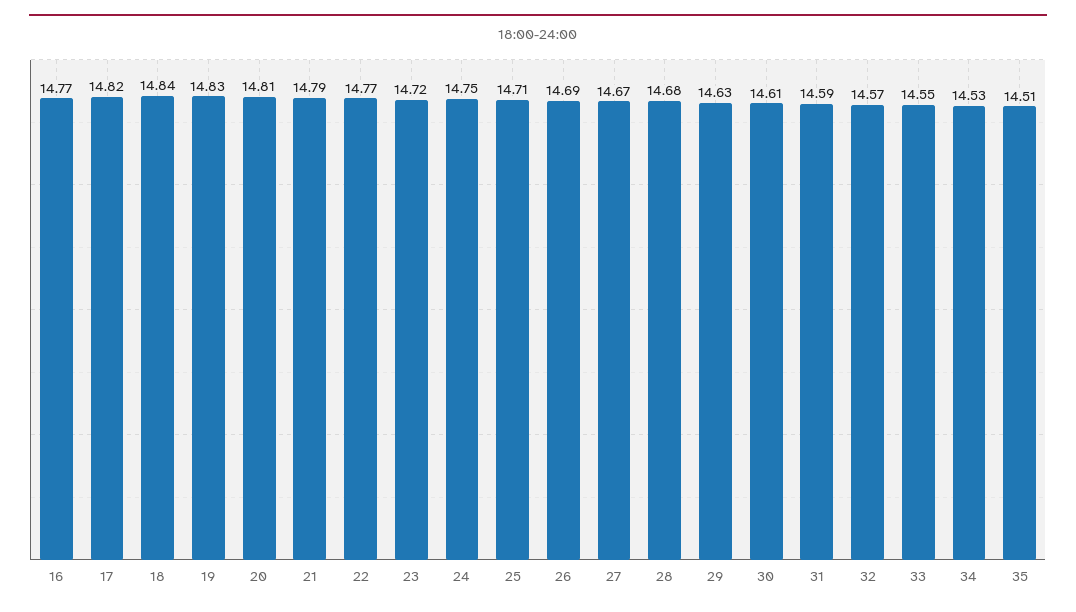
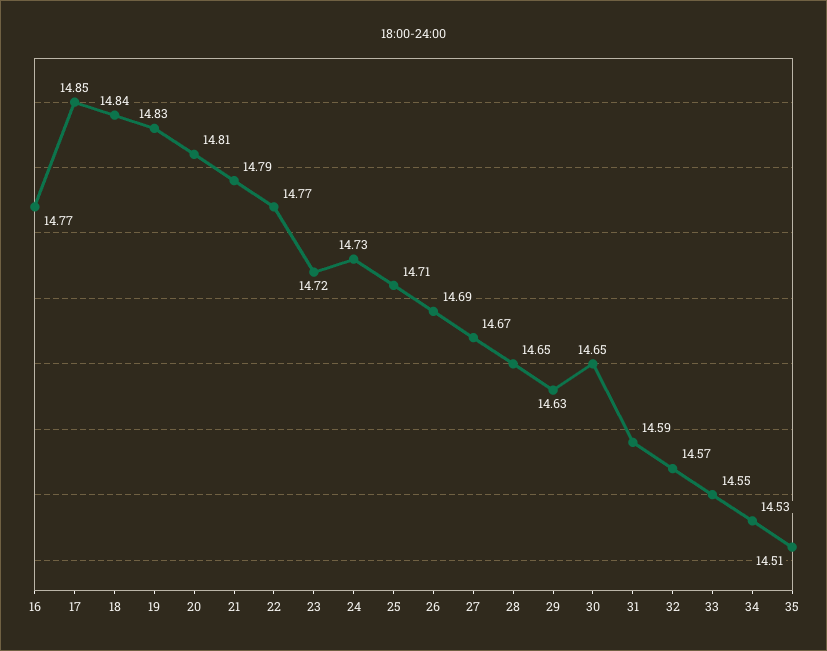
17: 14.82 -> 14.85
24: 14.75 -> 14.73
28: 14.68 -> 14.65
30: 14.61 -> 14.65

